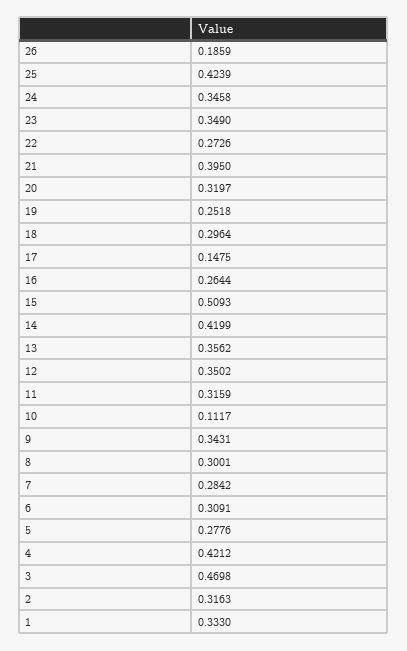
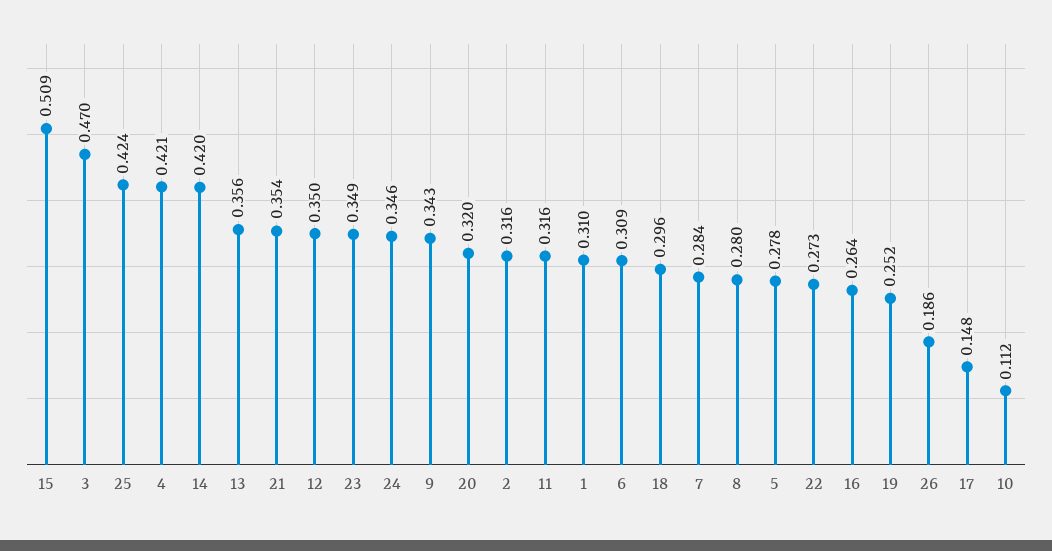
21: 0.395 -> 0.354
8: 0.3001 -> 0.28
1: 0.333 -> 0.31

